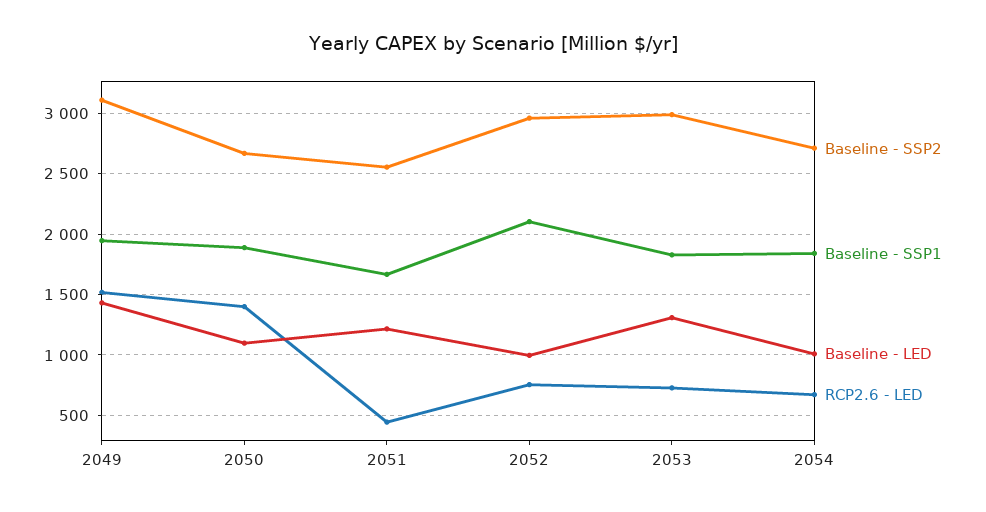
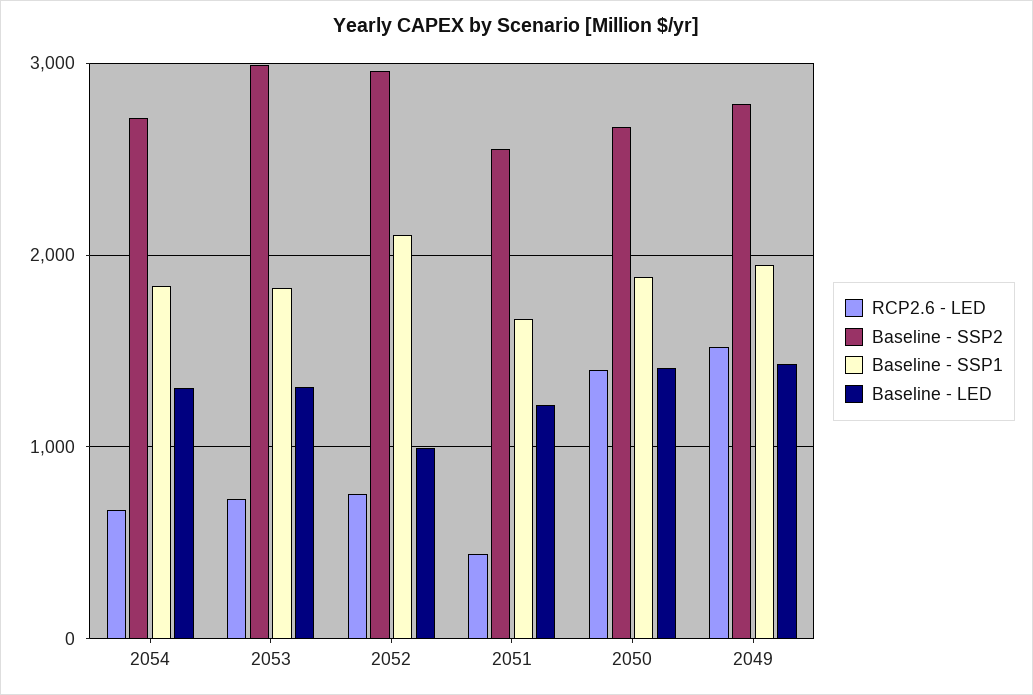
Baseline - SSP2, 2049: 3100 -> 2800
Baseline - LED, 2050: 1100 -> 1400
Baseline - LED, 2054: 1000 -> 1300

